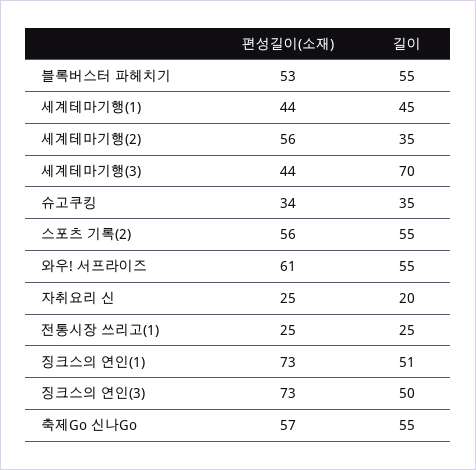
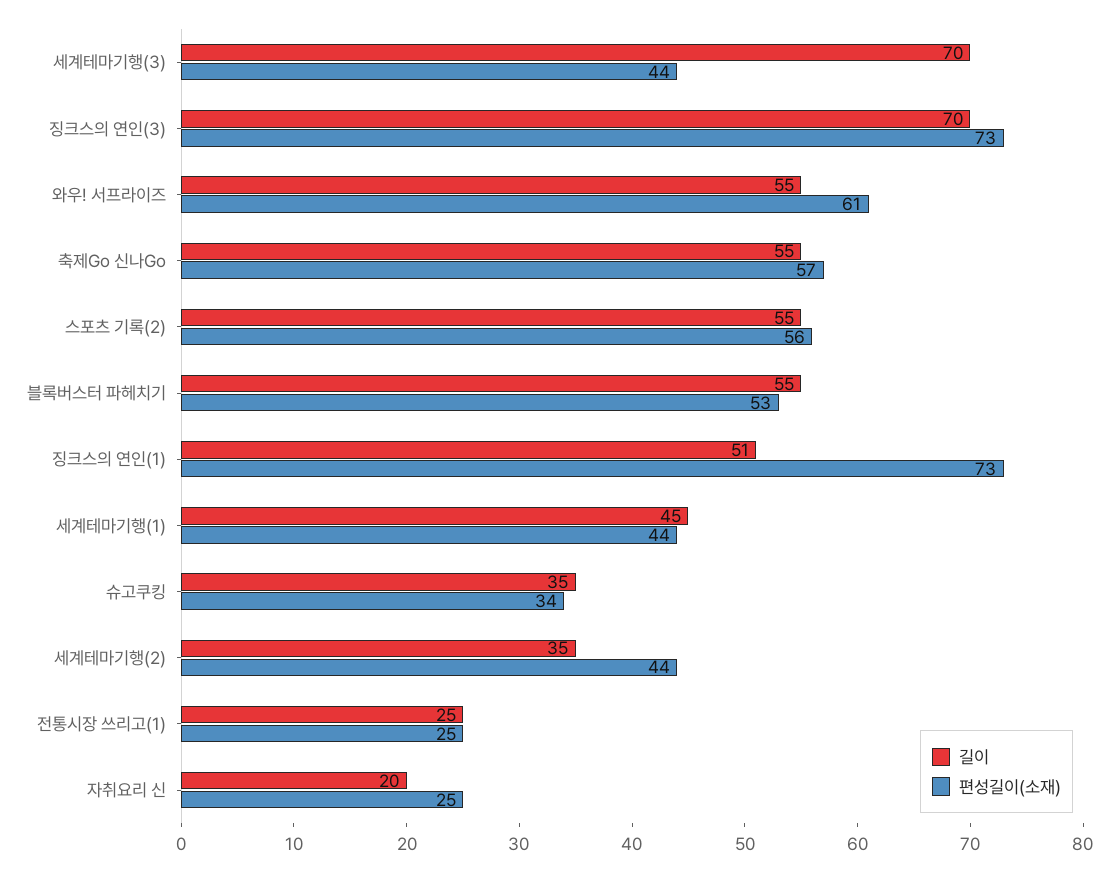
편성길이(소재), 세계테마기행(2): 56 -> 44
길이, 징크스의 연인(3): 50 -> 70

